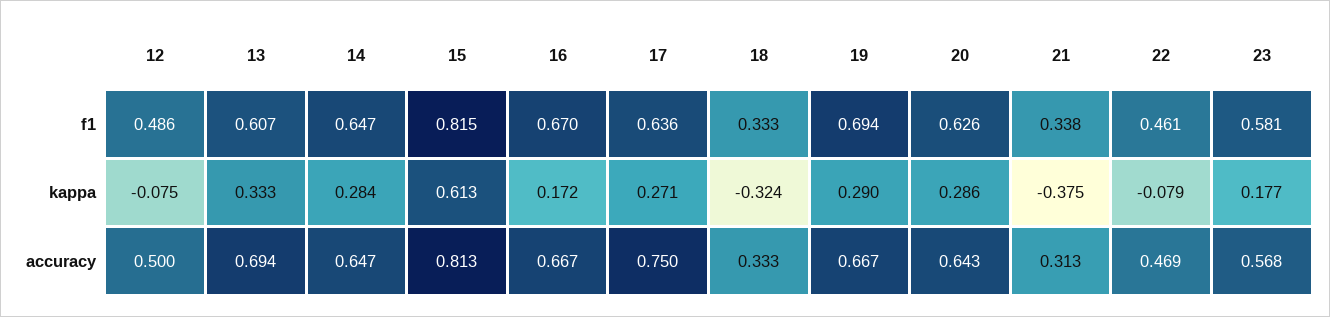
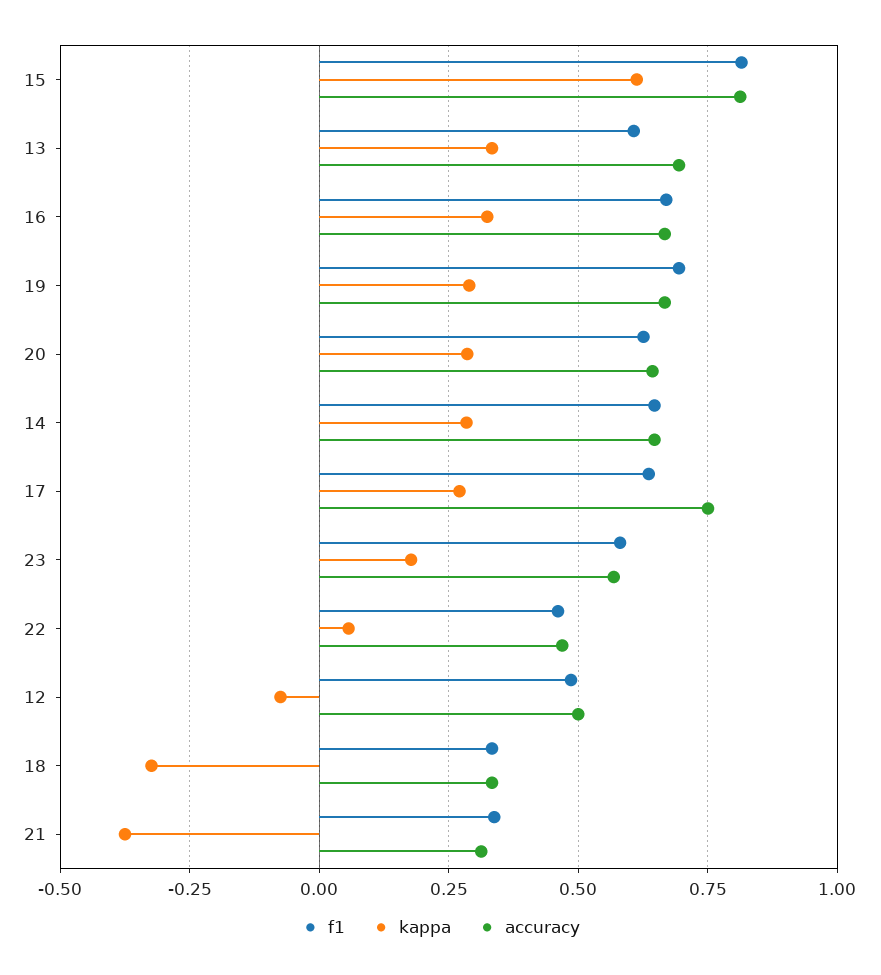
kappa, 16: 0.172 -> 0.325
kappa, 22: -0.079 -> 0.05

